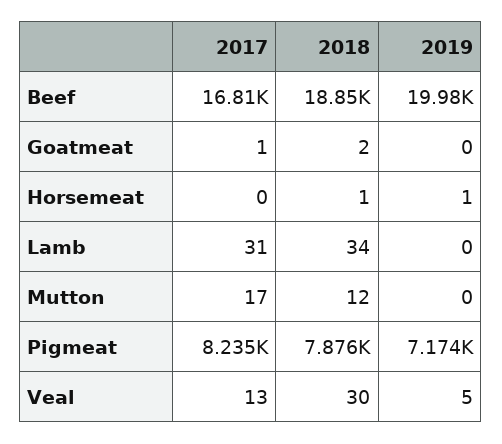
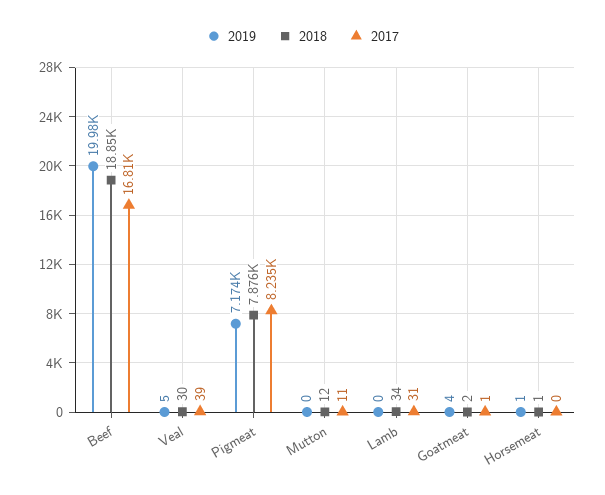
2019, Goatmeat: 0 -> 4
2017, Mutton: 17 -> 11
2017, Veal: 13 -> 39

